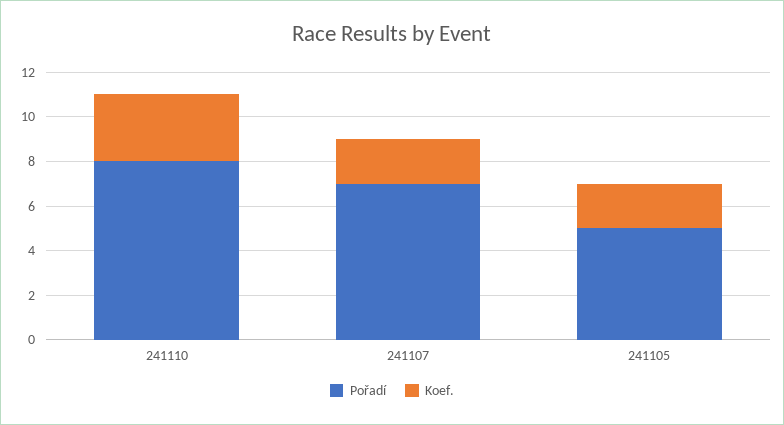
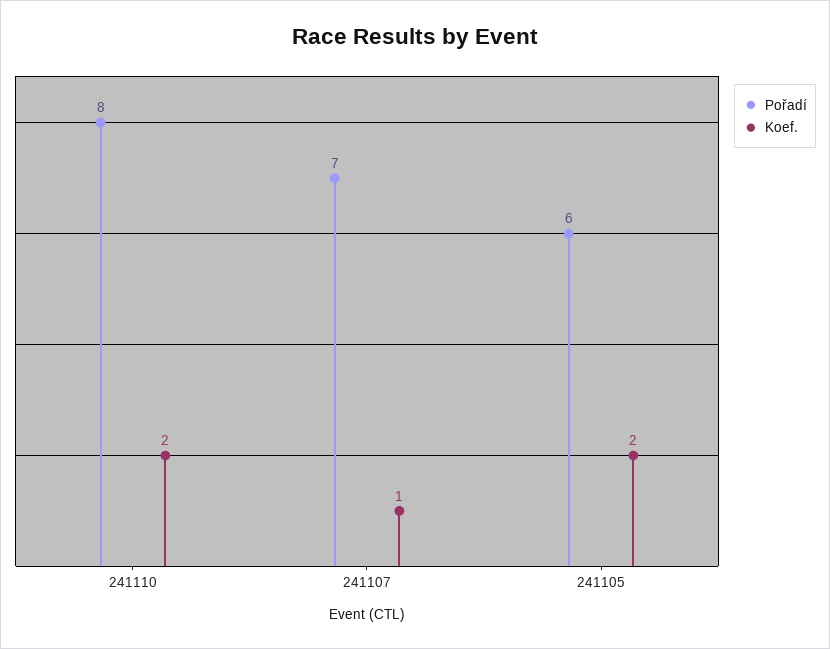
Koef., 241110: 3 -> 2
Koef., 241107: 2 -> 1
Pořadí, 241105: 5 -> 6

